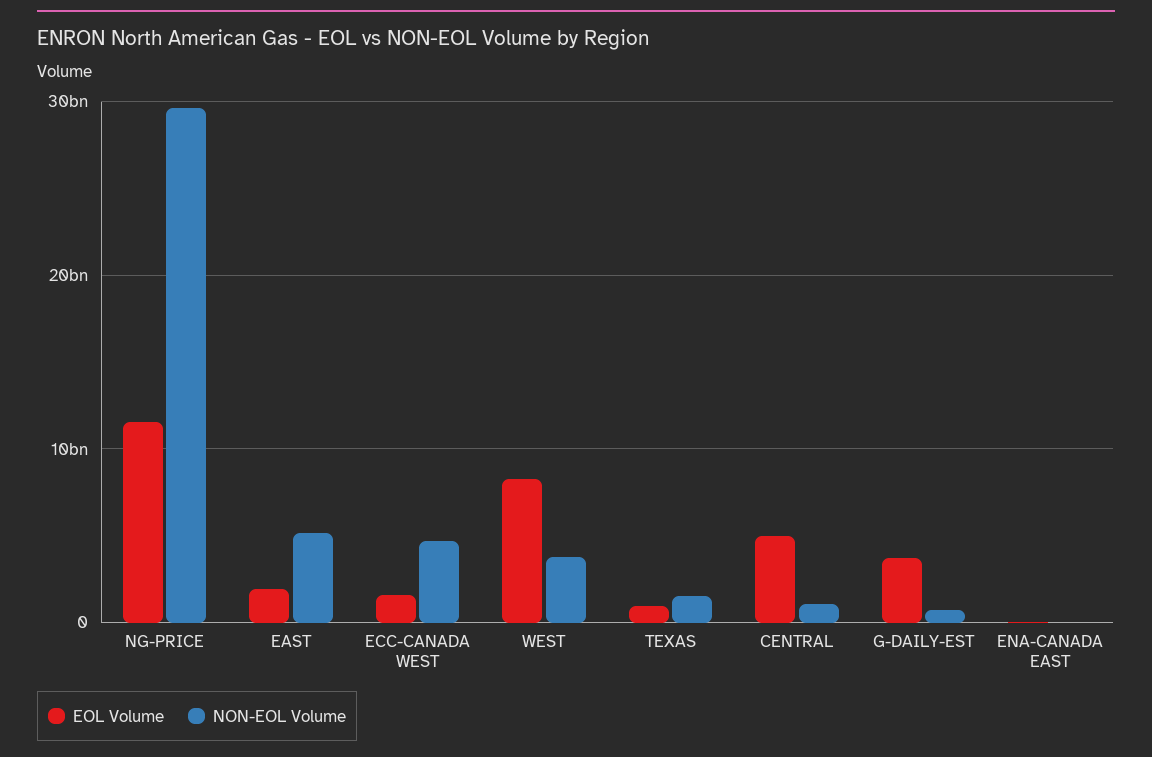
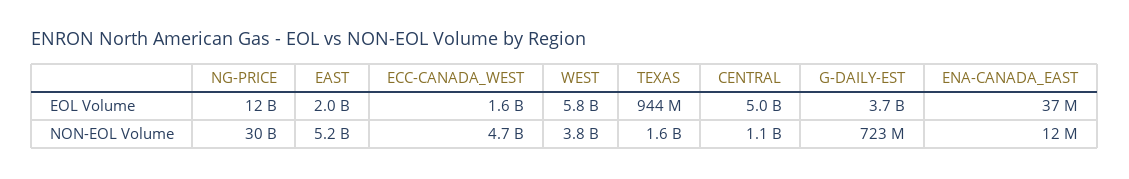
EOL Volume, WEST: 8000000000 -> 5800000000

